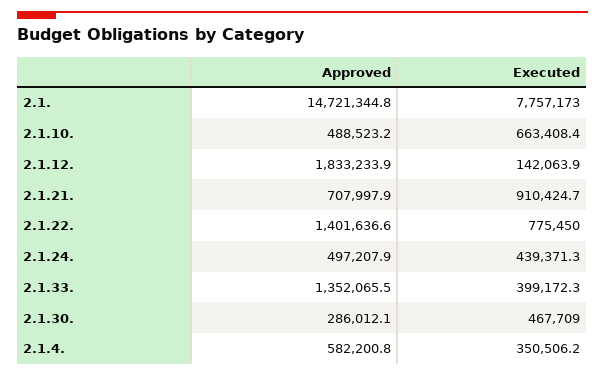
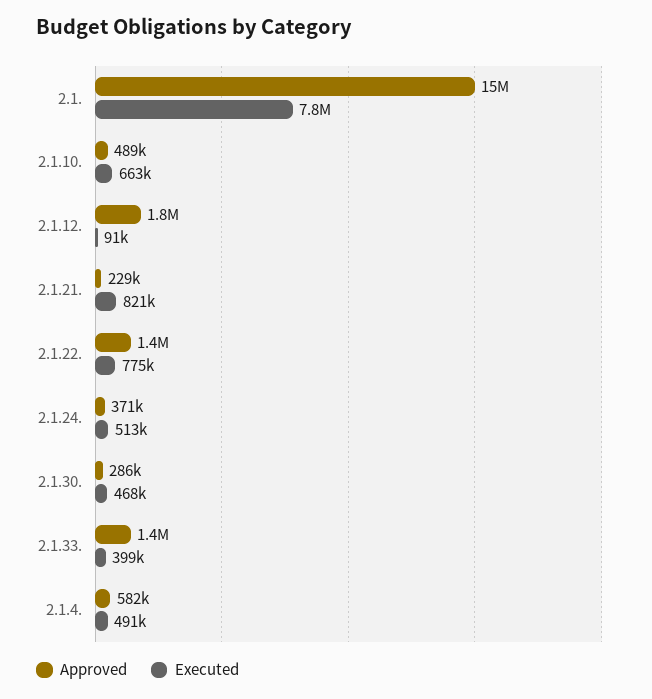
Executed, 2.1.12.: 142063.9 -> 91000
Approved, 2.1.21.: 707997.9 -> 229000
Executed, 2.1.21.: 910424.7 -> 821000
Approved, 2.1.24.: 497207.9 -> 371000
Executed, 2.1.24.: 439371.3 -> 513000
Executed, 2.1.4.: 350506.2 -> 491000

